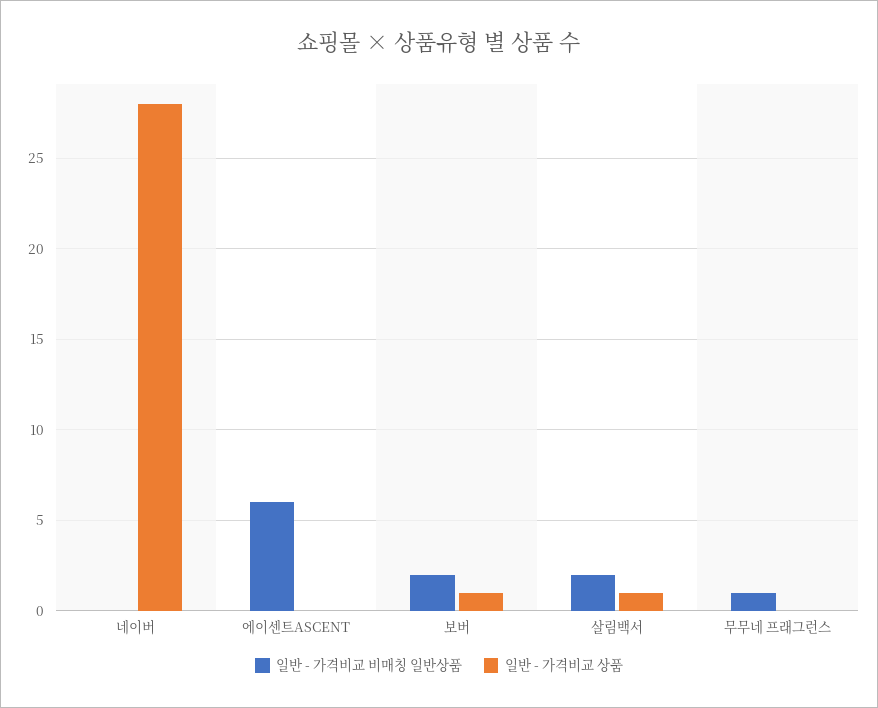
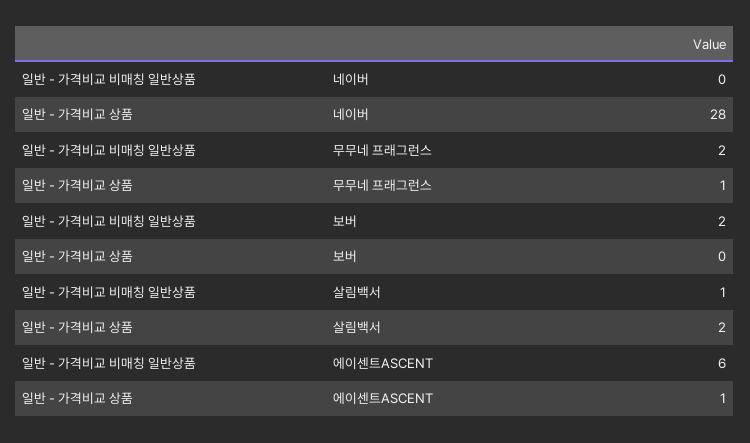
일반 - 가격비교 상품, 에이센트ASCENT: 0 -> 1
일반 - 가격비교 상품, 보버: 1 -> 0
일반 - 가격비교 비매칭 일반상품, 살림백서: 2 -> 1
일반 - 가격비교 상품, 살림백서: 1 -> 2
일반 - 가격비교 비매칭 일반상품, 무무네 프래그런스: 1 -> 2
일반 - 가격비교 상품, 무무네 프래그런스: 0 -> 1

